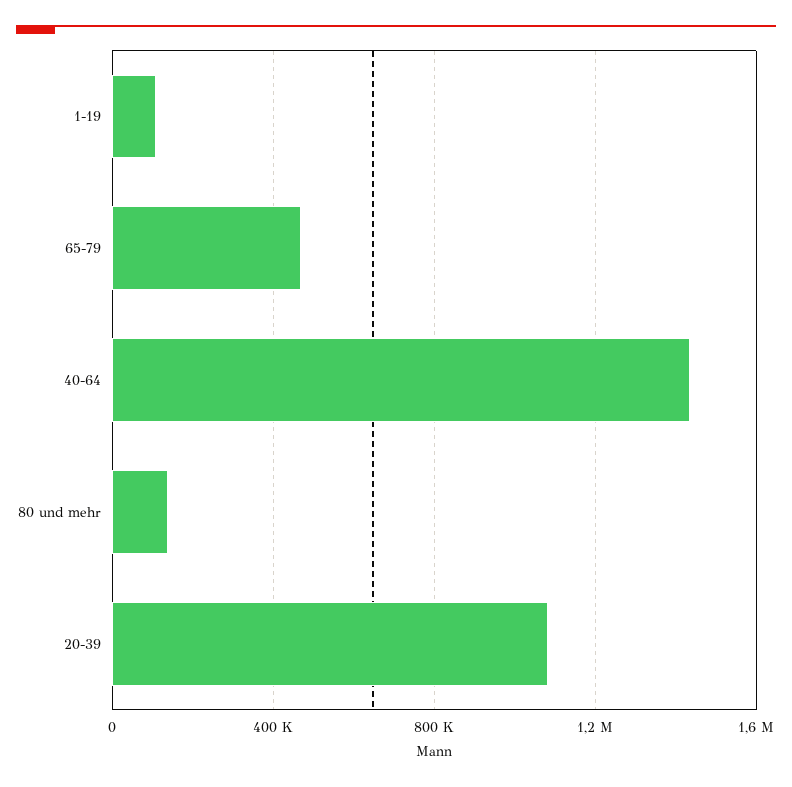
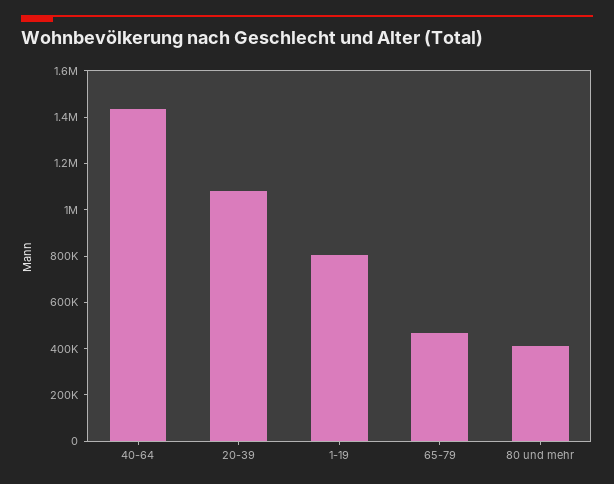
1-19: 100000 -> 800000
80 und mehr: 150000 -> 400000

